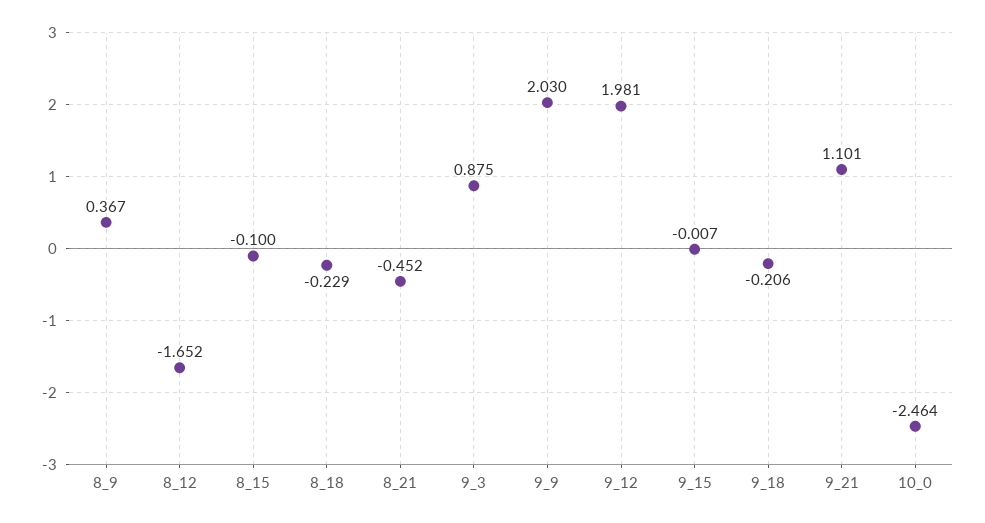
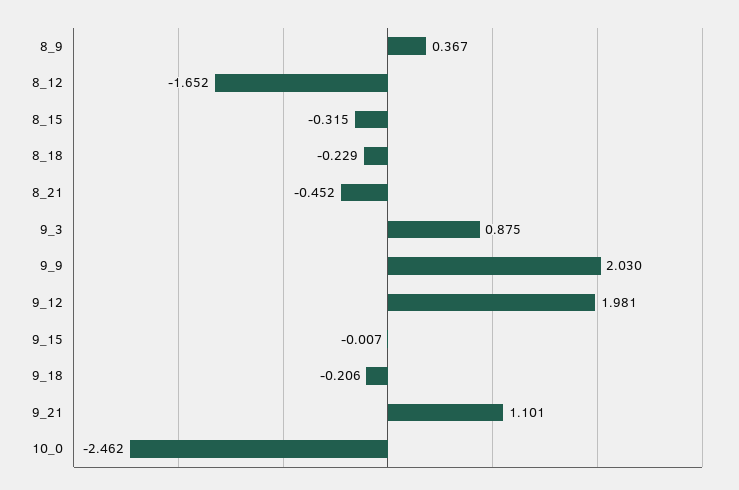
8_15: -0.1 -> -0.315
10_0: -2.464 -> -2.462

